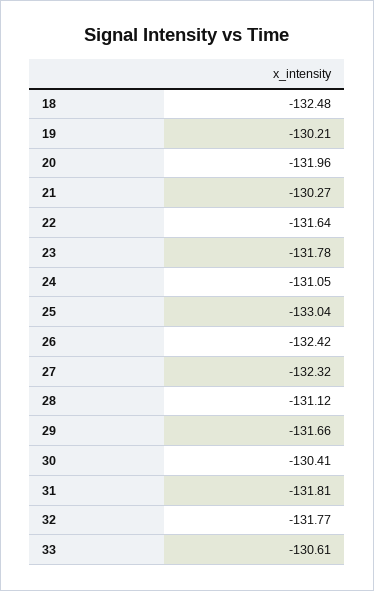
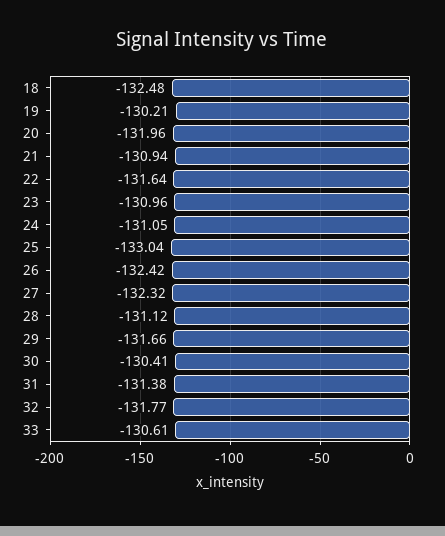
21: -130.27 -> -130.94
23: -131.78 -> -130.96
31: -131.81 -> -131.38

